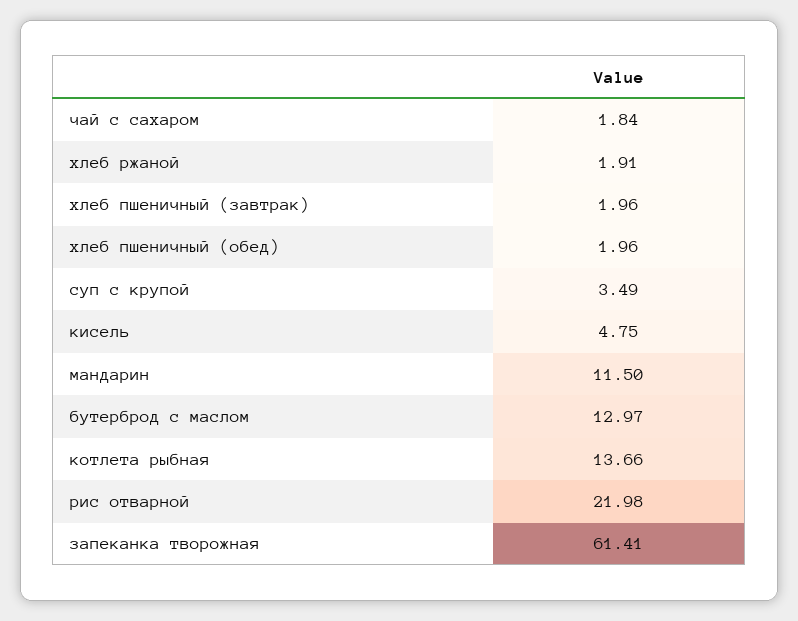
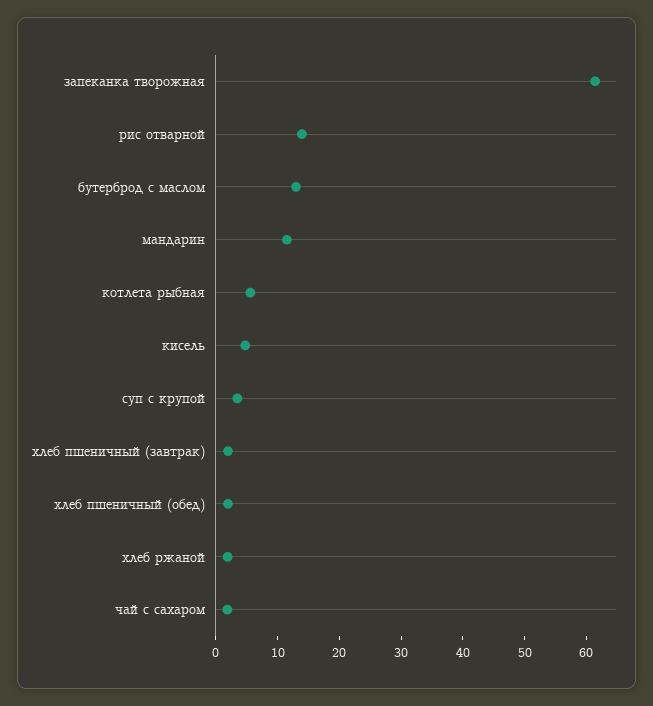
котлета рыбная: 13.66 -> 6
рис отварной: 21.98 -> 14

